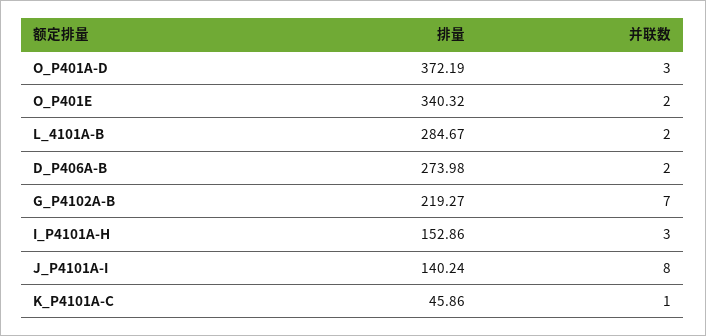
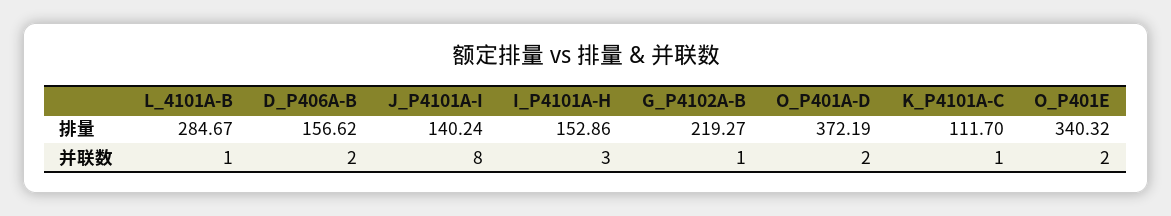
并联数, O_P401A-D: 3 -> 2
并联数, L_4101A-B: 2 -> 1
排量, D_P406A-B: 273.98 -> 156.62
并联数, G_P4102A-B: 7 -> 1
排量, K_P4101A-C: 45.86 -> 111.7

